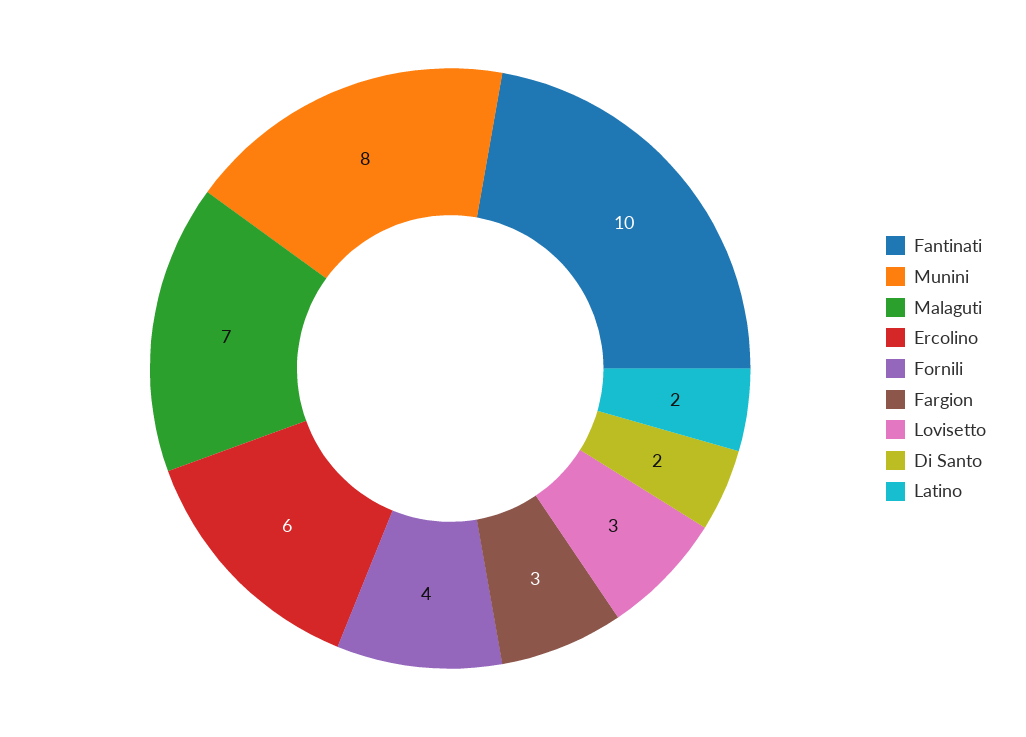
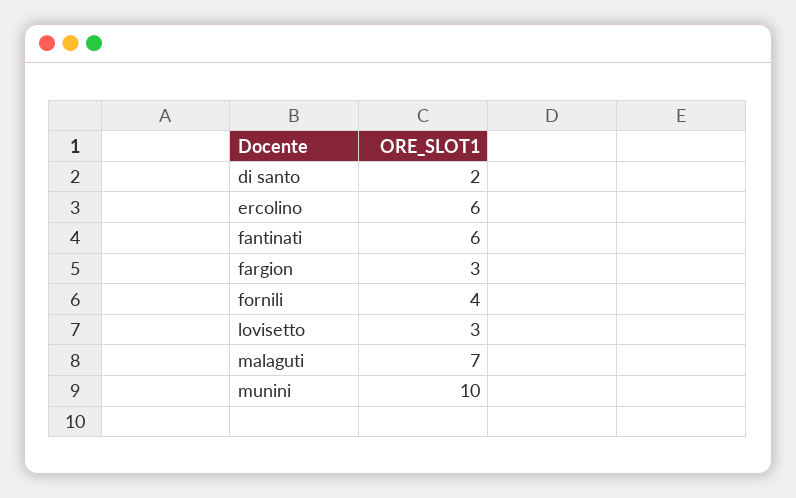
Fantinati: 10 -> 6
Munini: 8 -> 10
Latino: 2 -> none

